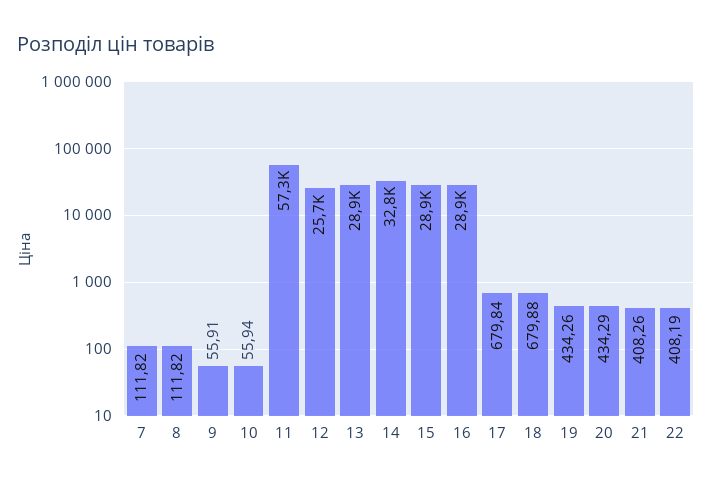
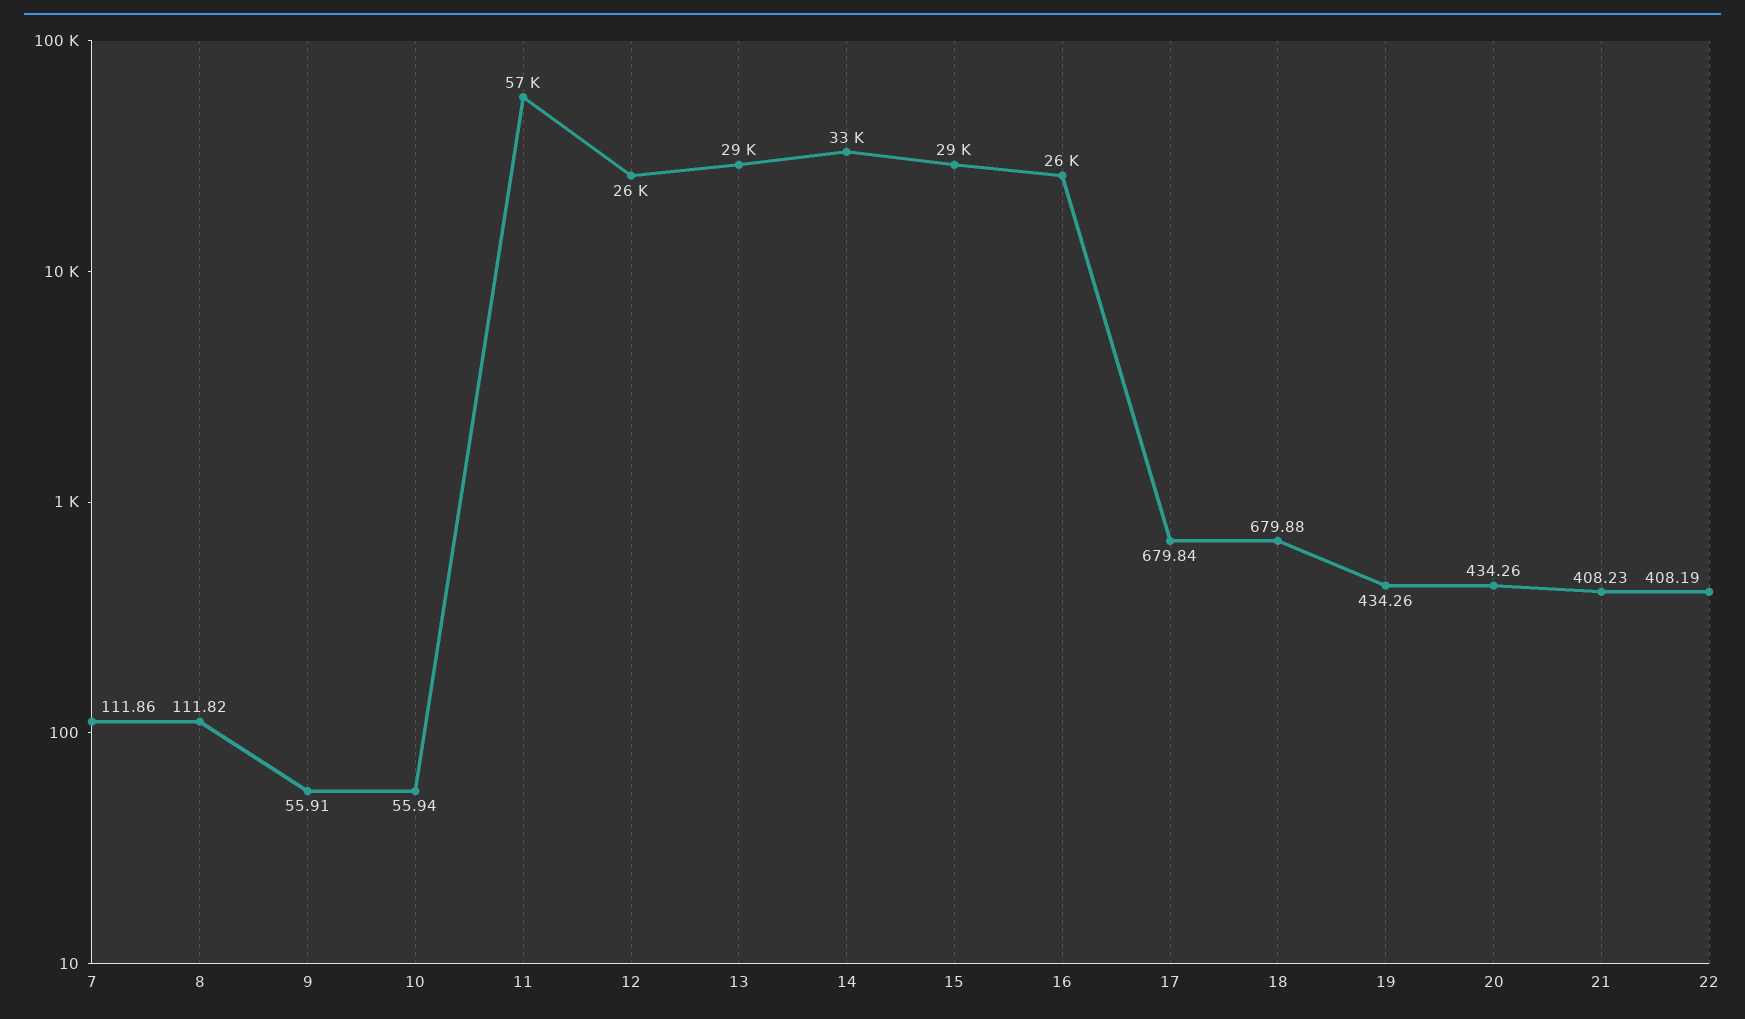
7: 111.82 -> 111.86
16: 28900 -> 26000
20: 434.29 -> 434.26
21: 408.26 -> 408.23

